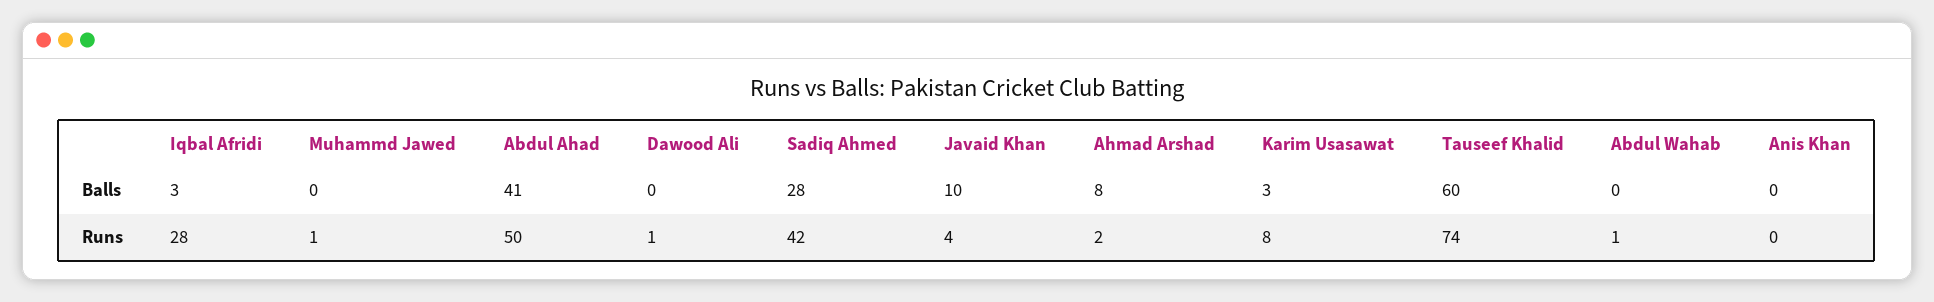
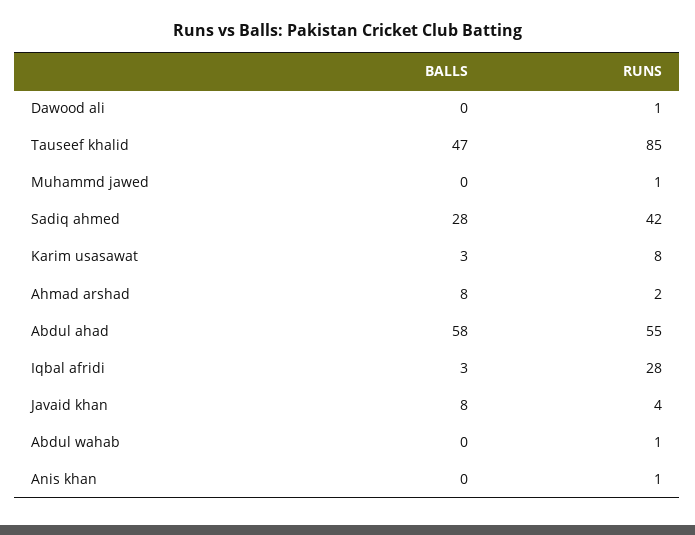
Abdul Ahad, Balls: 41 -> 58
Javaid Khan, Balls: 10 -> 8
Tauseef Khalid, Balls: 60 -> 47
Abdul Ahad, Runs: 50 -> 55
Tauseef Khalid, Runs: 74 -> 85
Anis Khan, Runs: 0 -> 1

